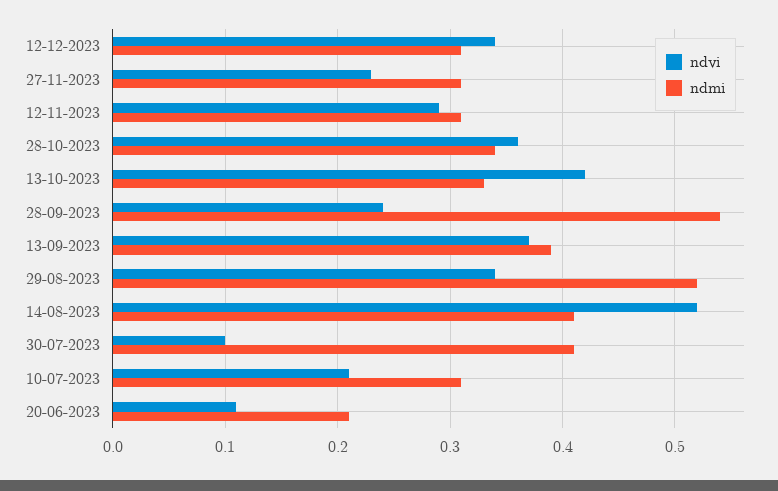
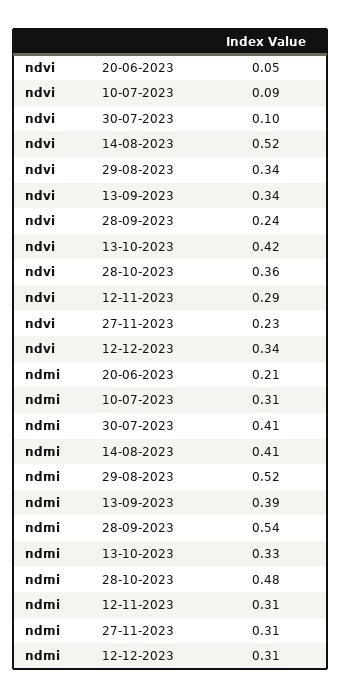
ndmi, 28-10-2023: 0.34 -> 0.48
ndvi, 13-09-2023: 0.37 -> 0.34
ndvi, 10-07-2023: 0.21 -> 0.09
ndvi, 20-06-2023: 0.11 -> 0.05

